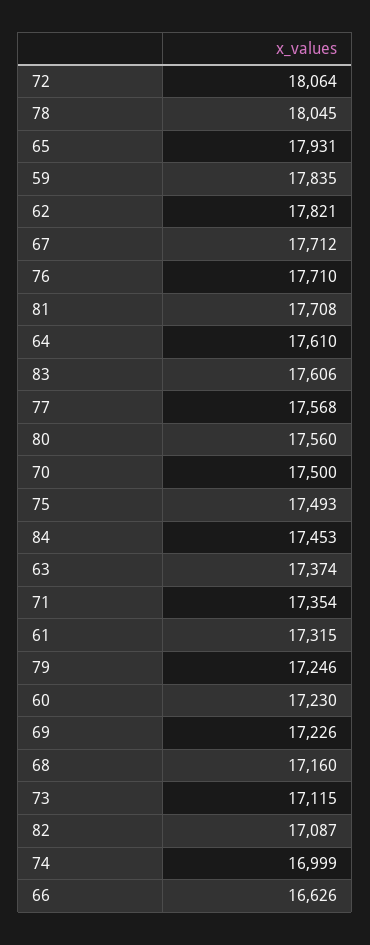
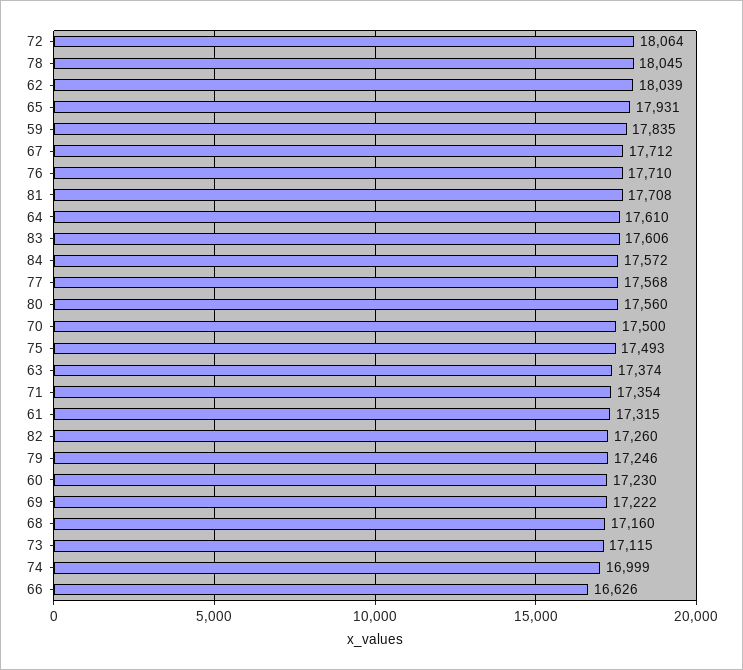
62: 17821 -> 18039
84: 17453 -> 17572
69: 17226 -> 17222
82: 17087 -> 17260

